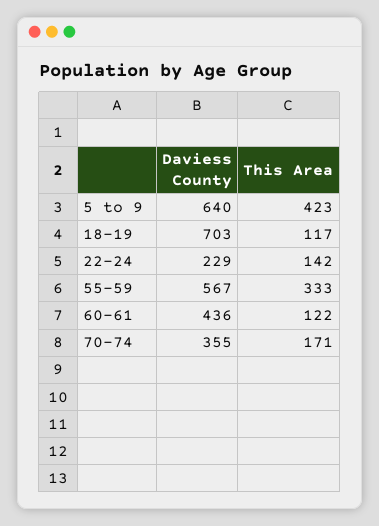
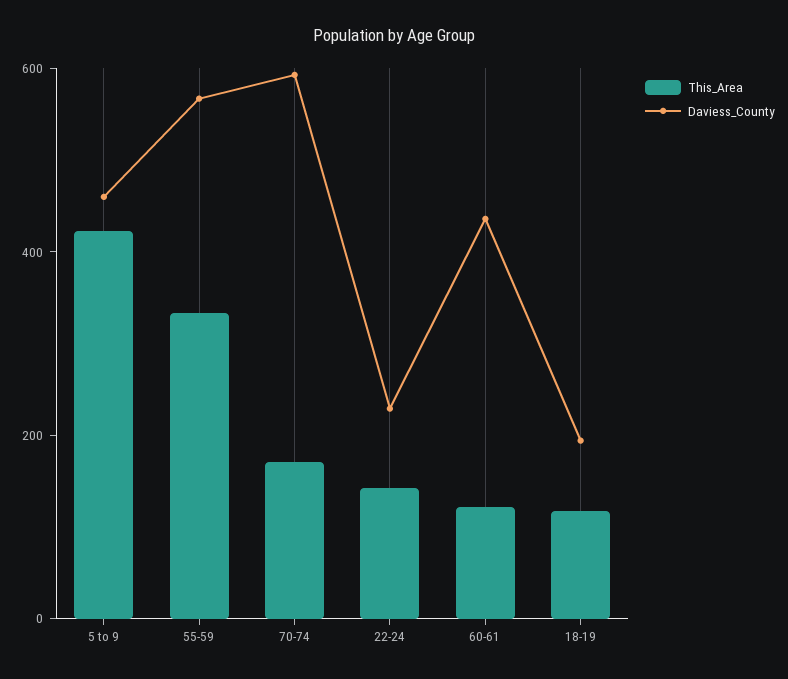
Daviess County, 5 to 9: 640 -> 450
Daviess County, 18-19: 703 -> 200
Daviess County, 70-74: 355 -> 600

